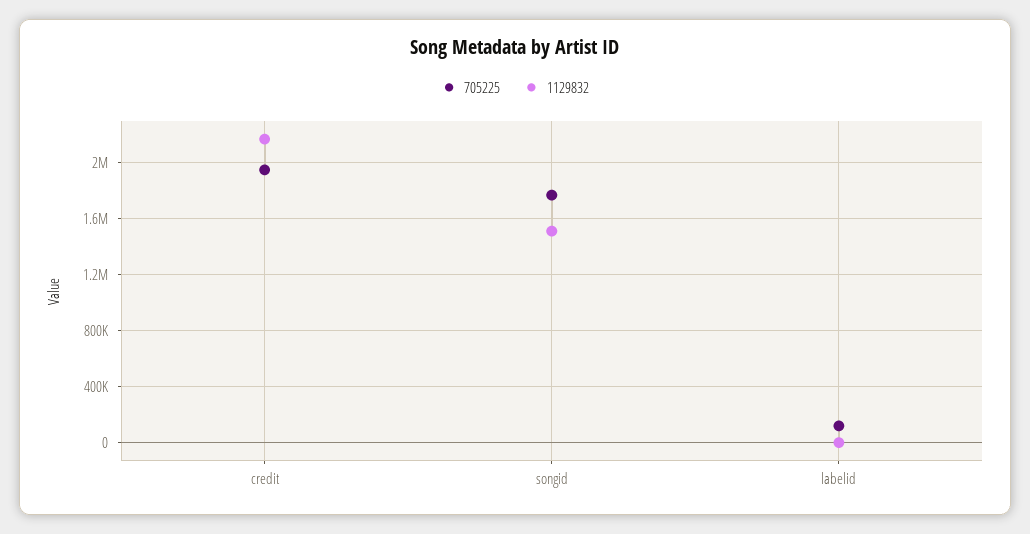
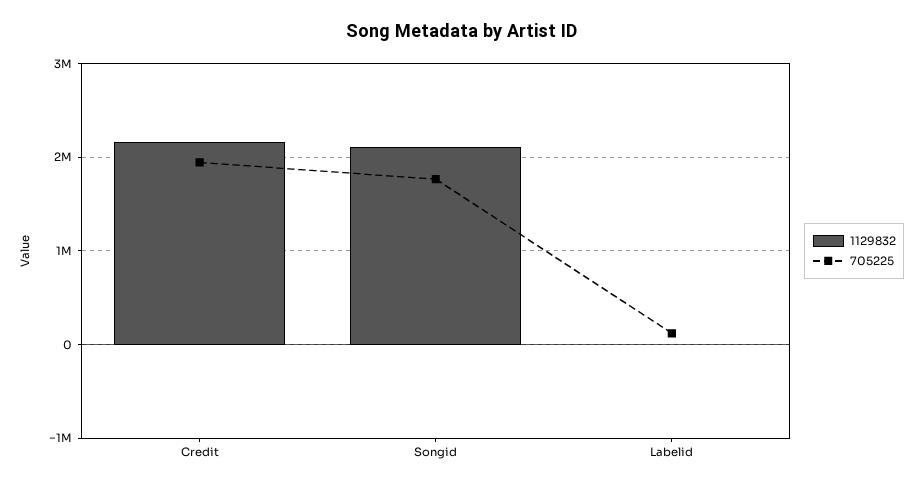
1129832, songid: 1500000 -> 2100000

